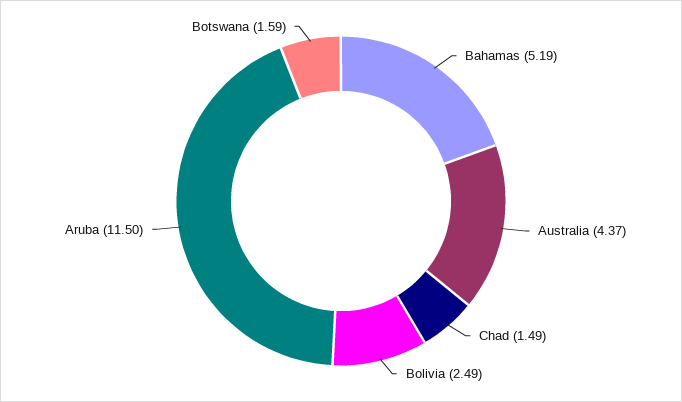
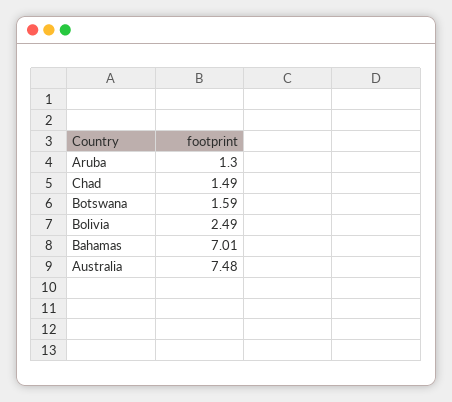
Bahamas: 5.19 -> 7.01
Australia: 4.37 -> 7.48
Aruba: 11.5 -> 1.3

